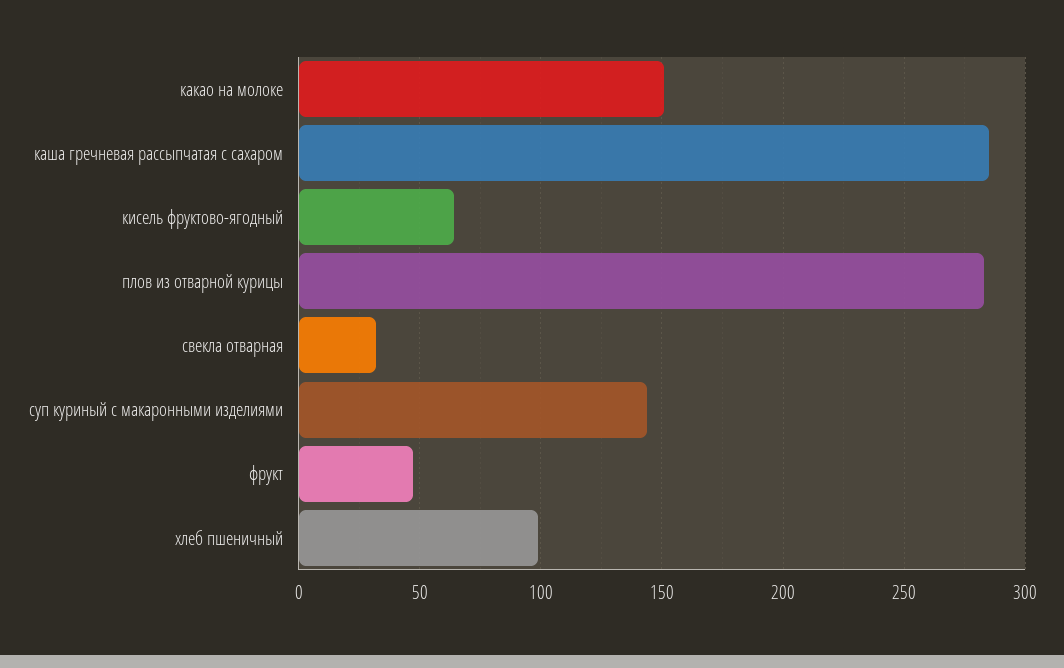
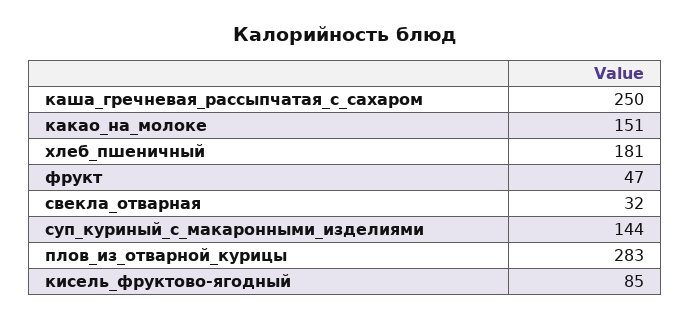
каша гречневая рассыпчатая с сахаром: 285 -> 250
кисель фруктово-ягодный: 65 -> 85
хлеб пшеничный: 100 -> 181

